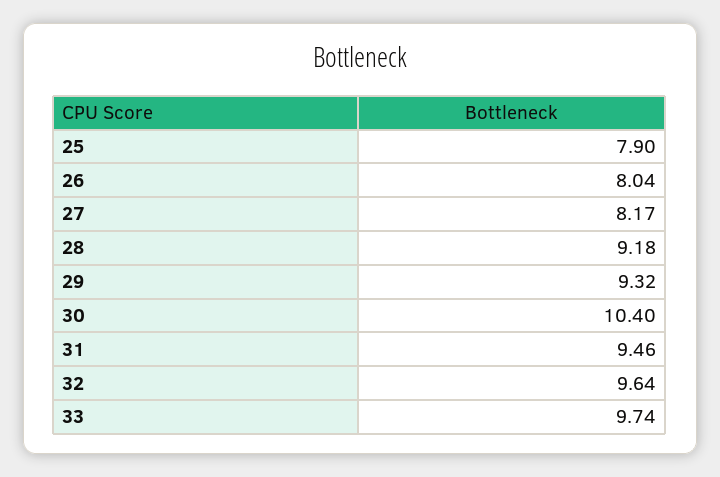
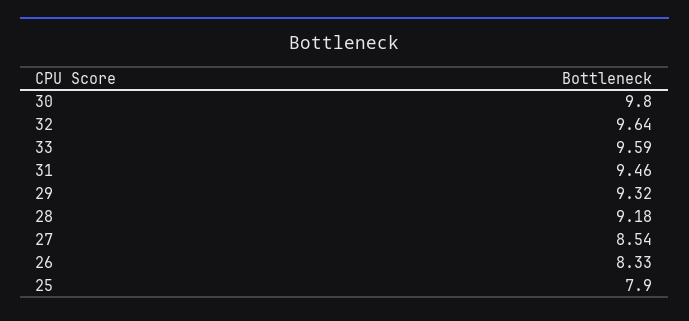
26: 8.04 -> 8.33
27: 8.17 -> 8.54
30: 10.4 -> 9.8
33: 9.74 -> 9.59

